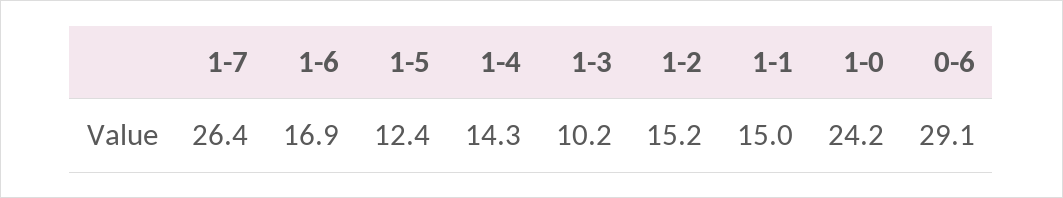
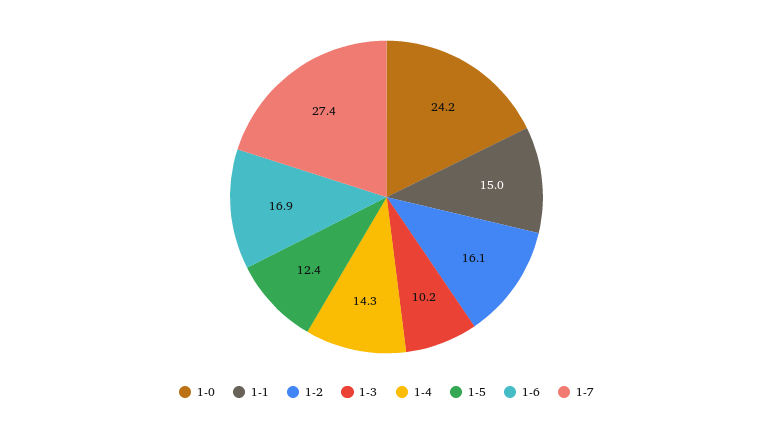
1-7: 26.4 -> 27.4
1-2: 15.2 -> 16.1
0-6: 29.1 -> none

